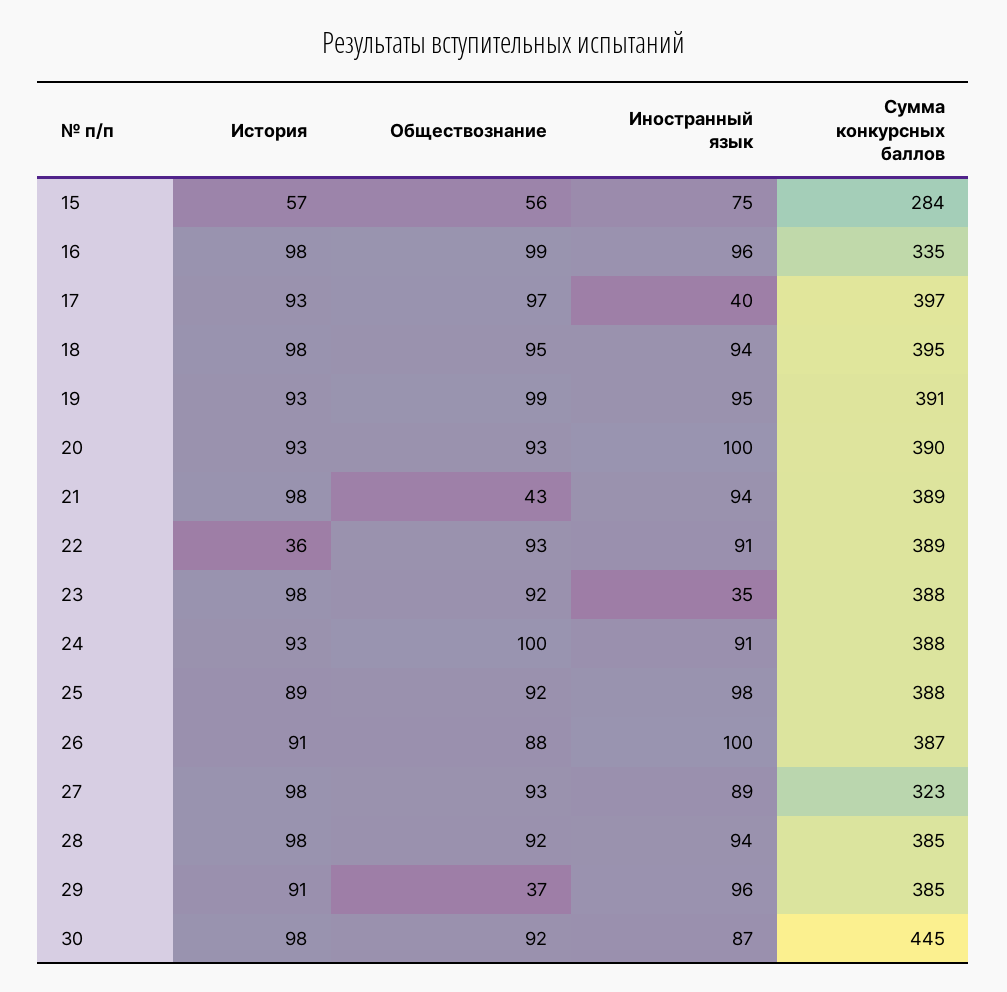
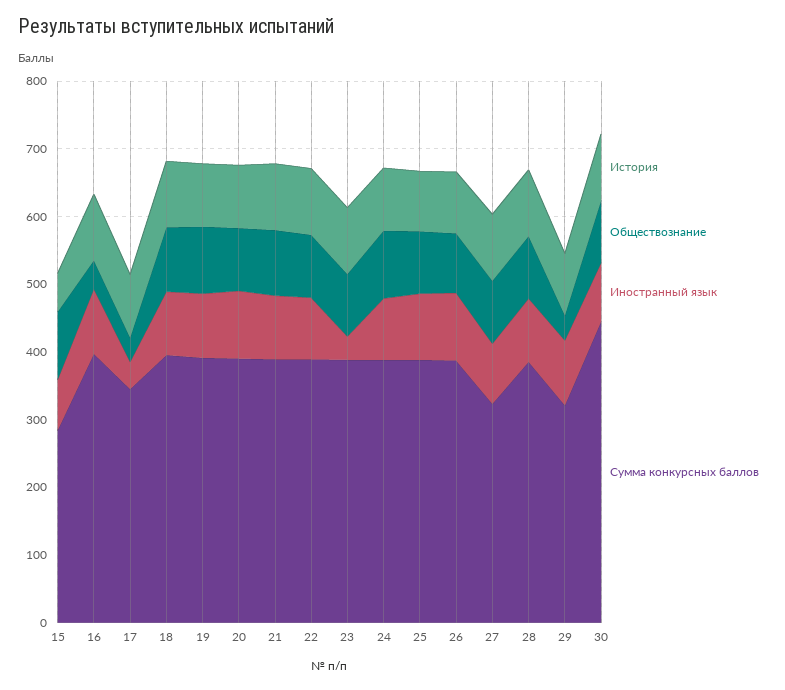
Обществознание, 15: 56 -> 100
Обществознание, 16: 99 -> 40
Сумма конкурсных баллов, 16: 335 -> 400
Обществознание, 17: 97 -> 40
Сумма конкурсных баллов, 17: 397 -> 340
Обществознание, 21: 43 -> 100
История, 22: 36 -> 100
Сумма конкурсных баллов, 29: 385 -> 320

